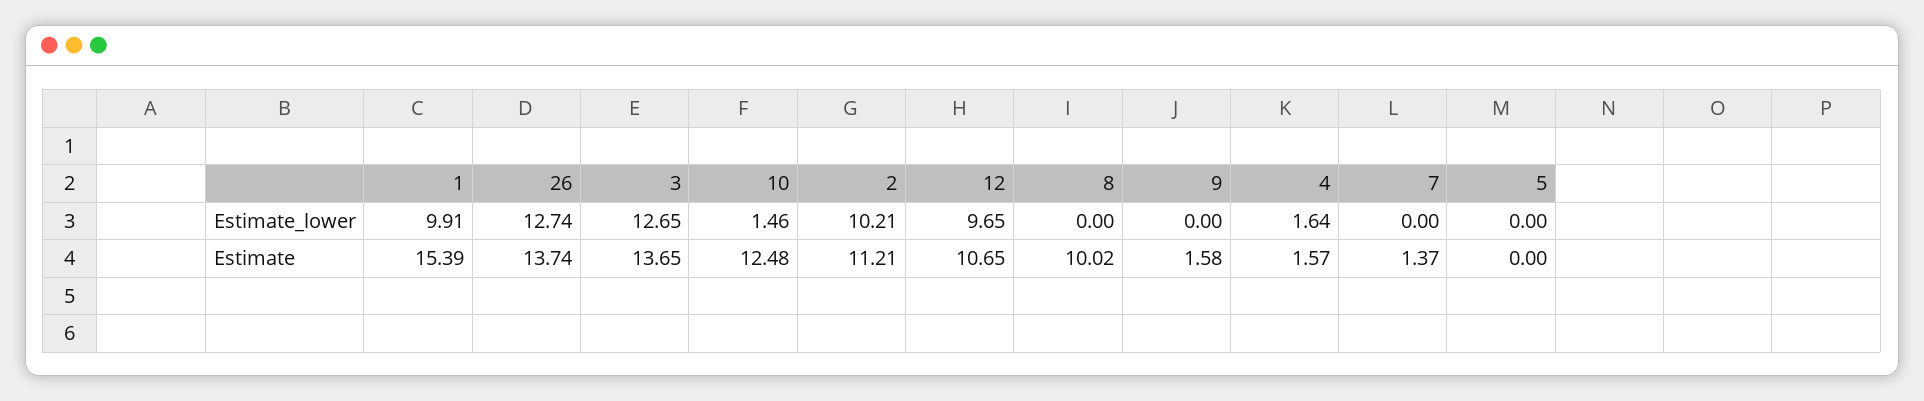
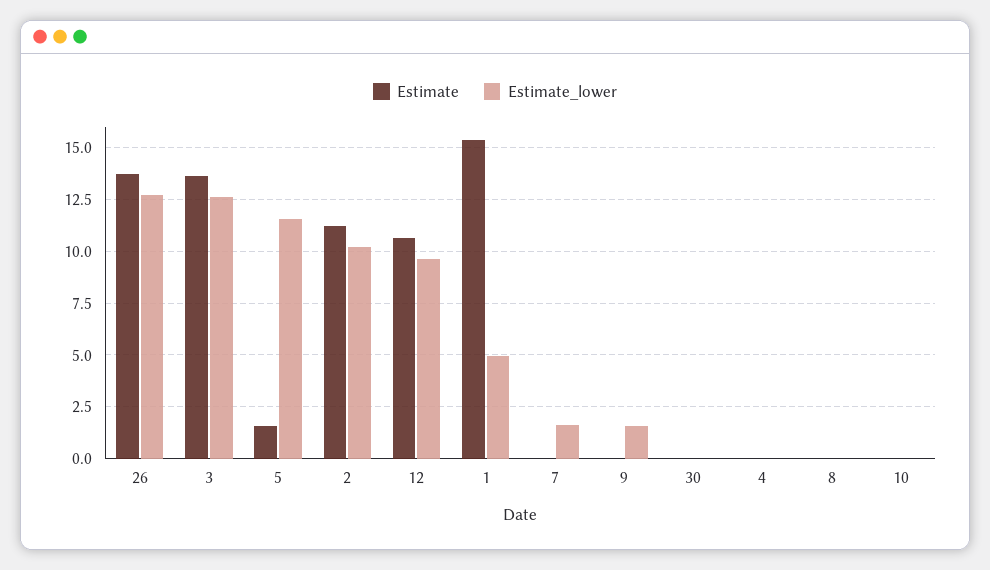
Estimate_lower, 1: 9.91 -> 5
Estimate_lower, 10: 1.46 -> 0
Estimate_lower, 9: 0 -> 1.5
Estimate_lower, 4: 1.64 -> 0
Estimate_lower, 7: 0 -> 1.5
Estimate_lower, 5: 0 -> 11.5
Estimate, 10: 12.48 -> 0
Estimate, 8: 10.02 -> 0
Estimate, 9: 1.58 -> 0
Estimate, 4: 1.57 -> 0
Estimate, 7: 1.37 -> 0
Estimate, 5: 0 -> 1.5
Estimate, 30: none -> 0
Estimate_lower, 30: none -> 0

